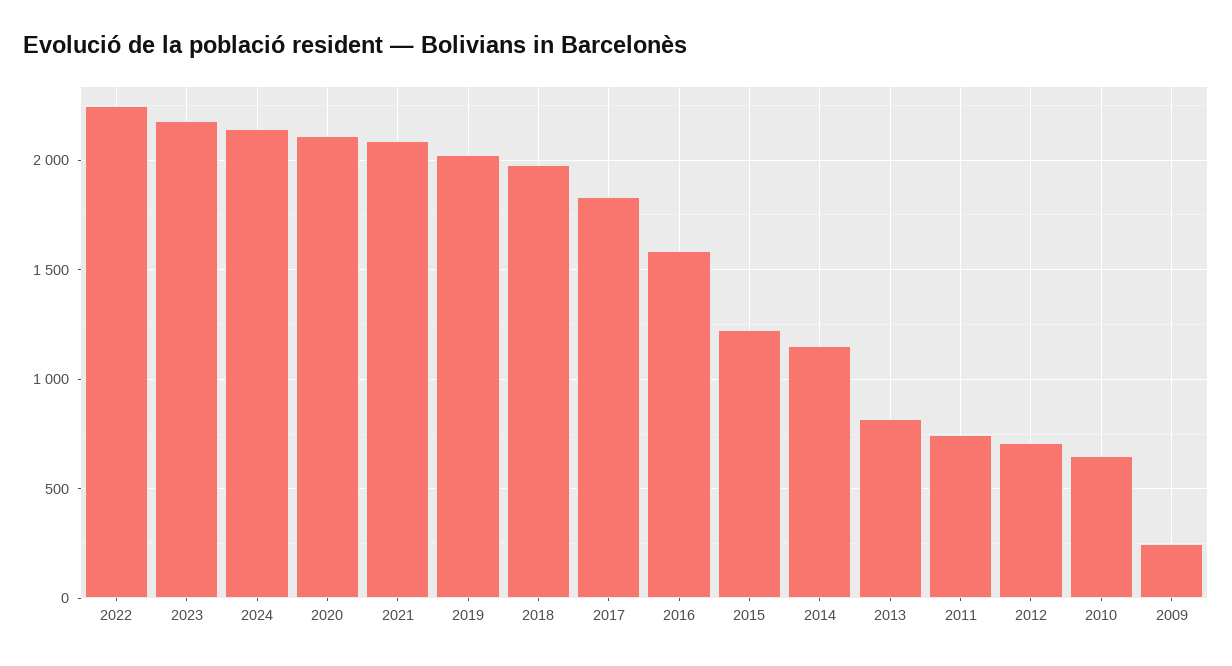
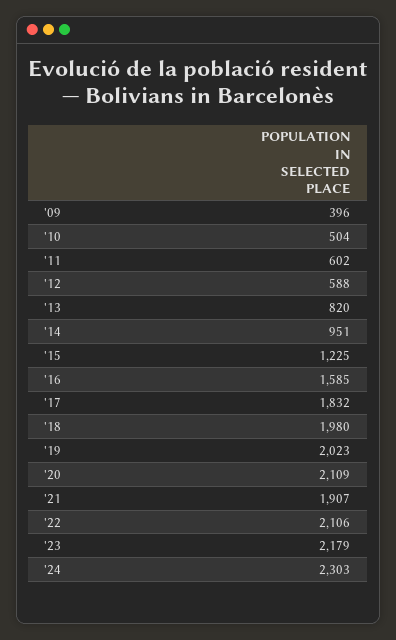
2022: 2250 -> 2106
2024: 2150 -> 2303
2021: 2100 -> 1907
2014: 1150 -> 951
2011: 750 -> 602
2012: 700 -> 588
2010: 650 -> 504
2009: 250 -> 396

